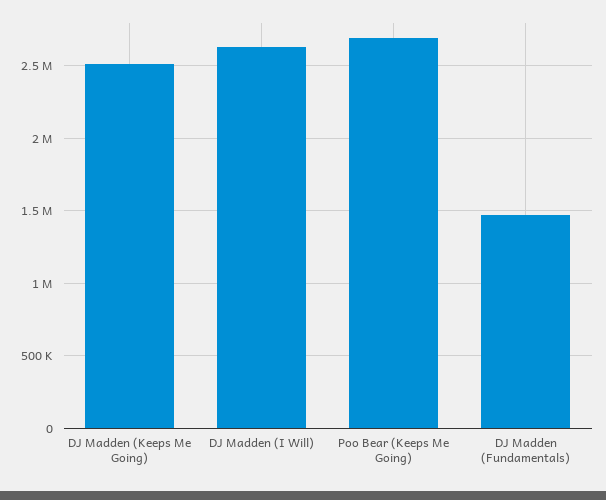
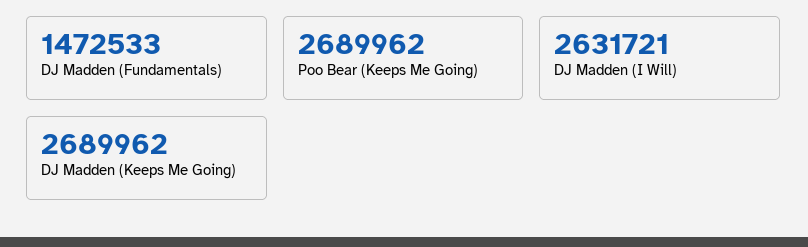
DJ Madden (Keeps Me Going): 2500000 -> 2689962

